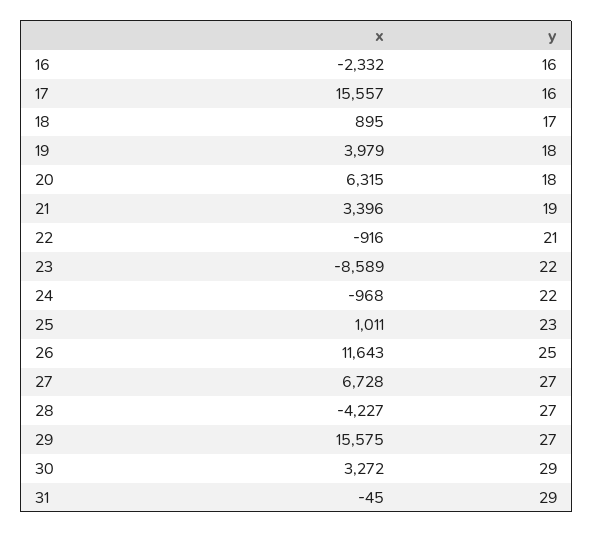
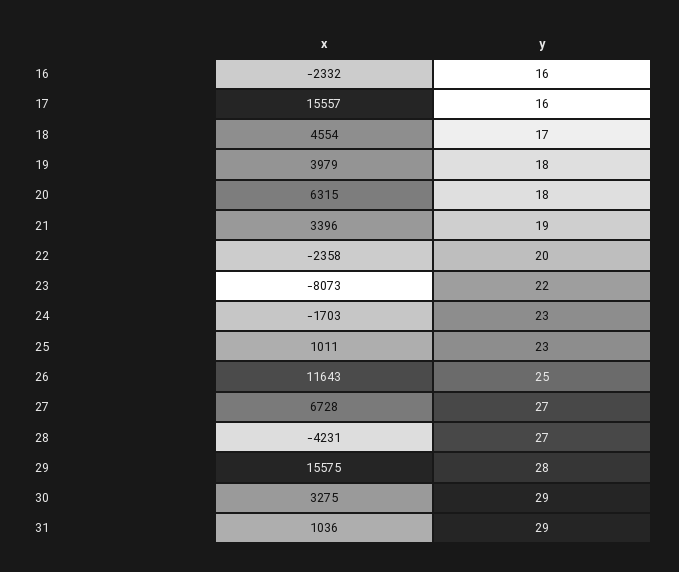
x, 18: 895 -> 4554
x, 22: -916 -> -2358
y, 22: 21 -> 20
x, 23: -8589 -> -8073
x, 24: -968 -> -1703
y, 24: 22 -> 23
x, 28: -4227 -> -4231
y, 29: 27 -> 28
x, 30: 3272 -> 3275
x, 31: -45 -> 1036

